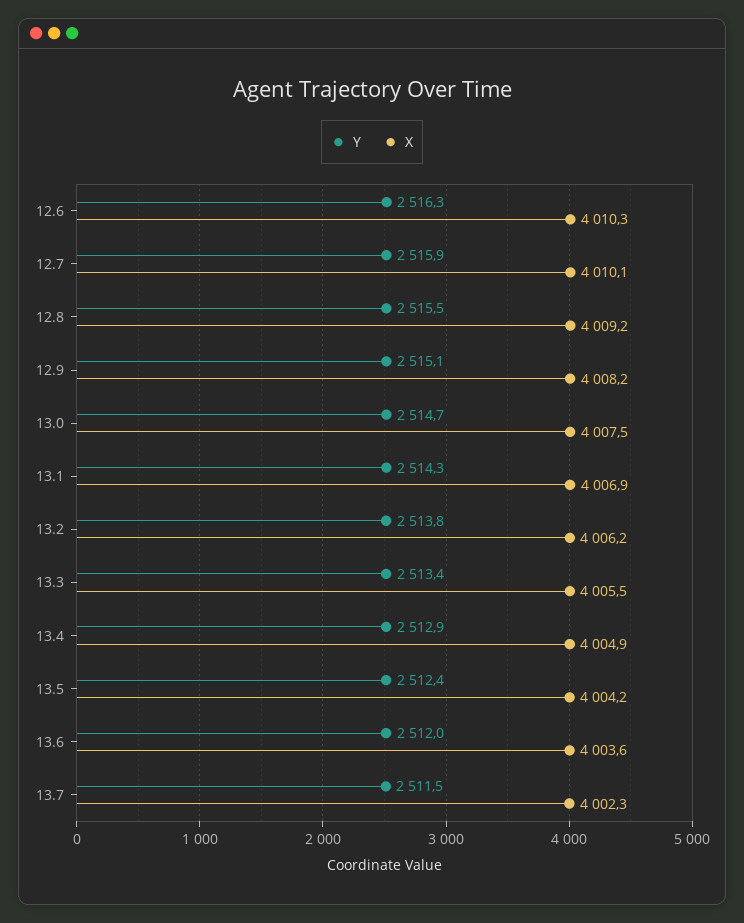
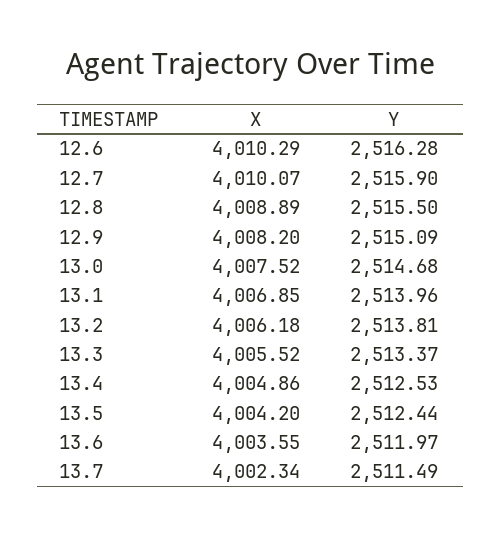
X, 12.8: 4009.2 -> 4008.89
Y, 13.1: 2514.3 -> 2513.96
Y, 13.4: 2512.9 -> 2512.53

